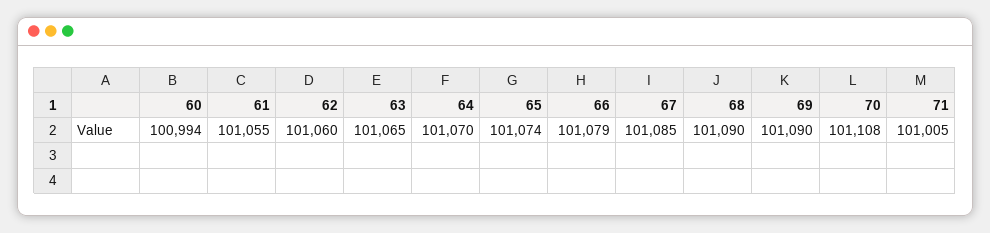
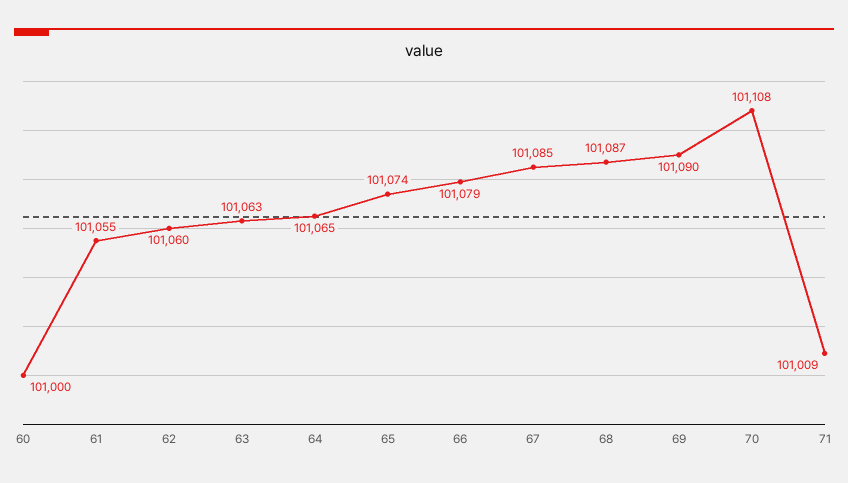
60: 100994 -> 101000
63: 101065 -> 101063
64: 101070 -> 101065
68: 101090 -> 101087
71: 101005 -> 101009

